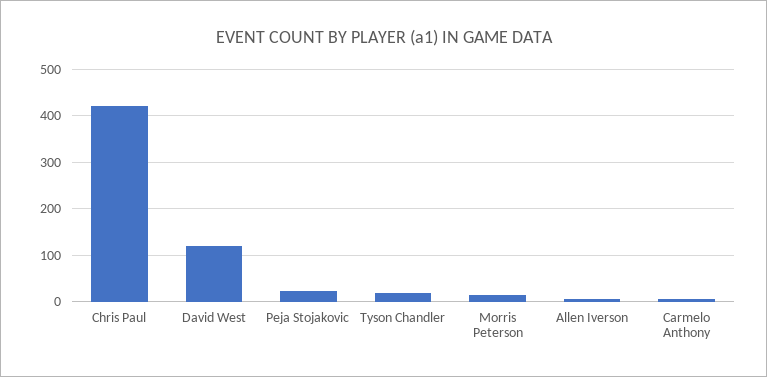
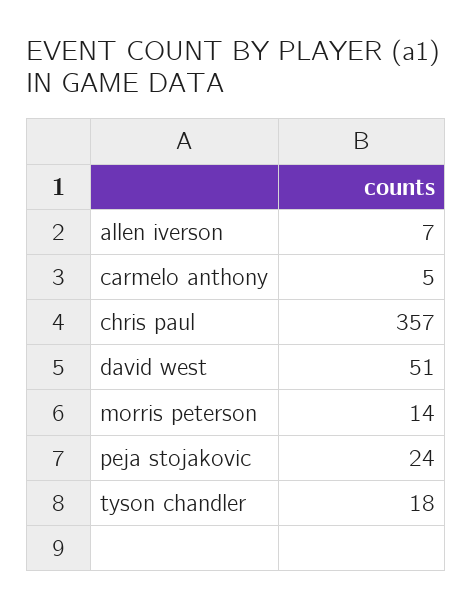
Chris Paul: 420 -> 357
David West: 120 -> 51

